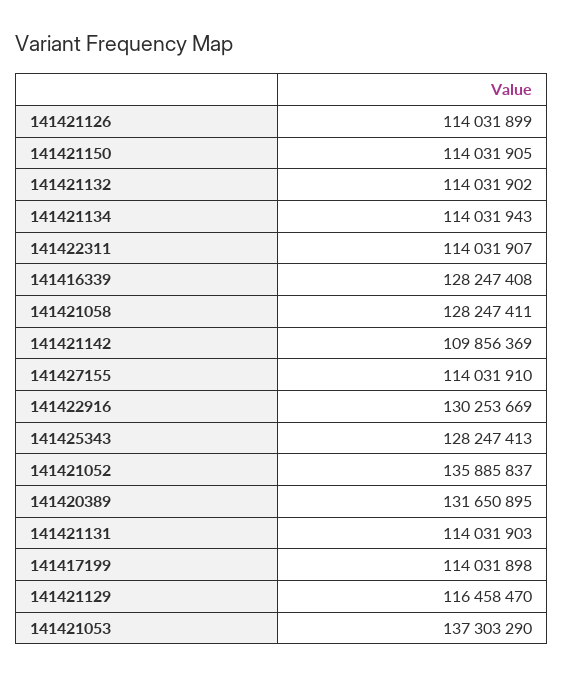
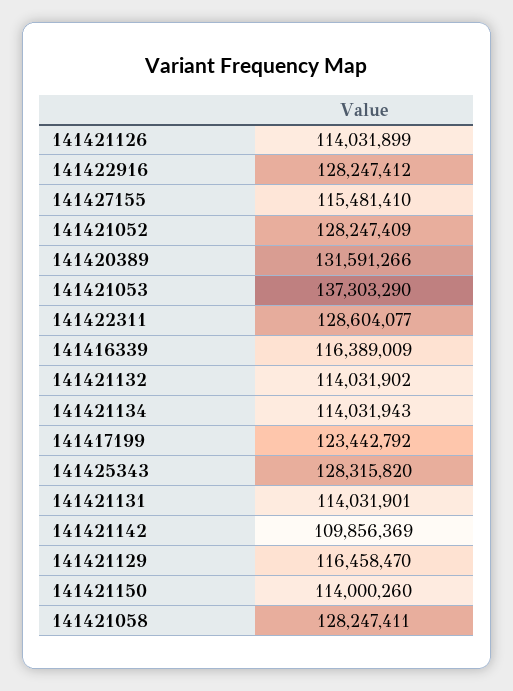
141421150: 114031905 -> 114000260
141422311: 114031907 -> 128604077
141416339: 128247408 -> 116389009
141427155: 114031910 -> 115481410
141422916: 130253669 -> 128247412
141425343: 128247413 -> 128315820
141421052: 135885837 -> 128247409
141420389: 131650895 -> 131591266
141421131: 114031903 -> 114031901
141417199: 114031898 -> 123442792

